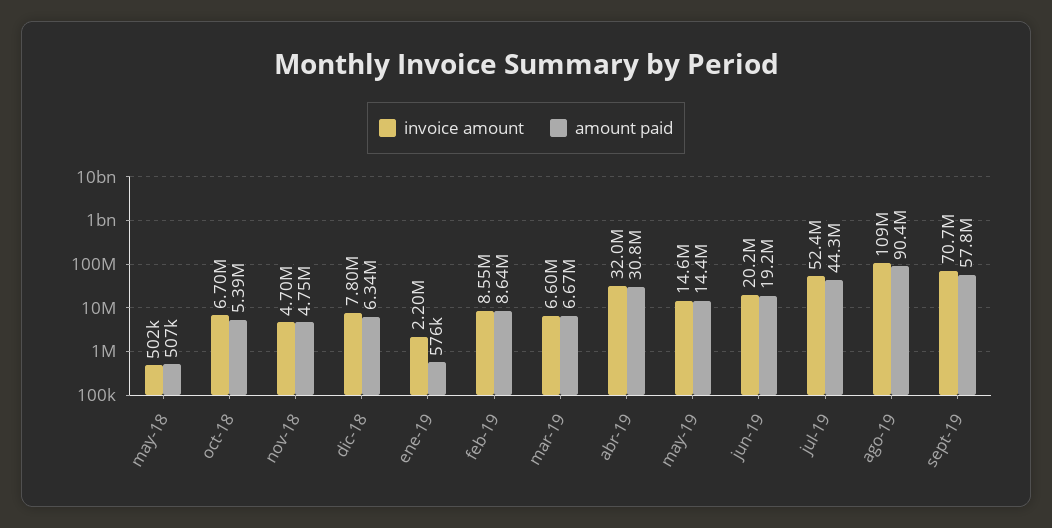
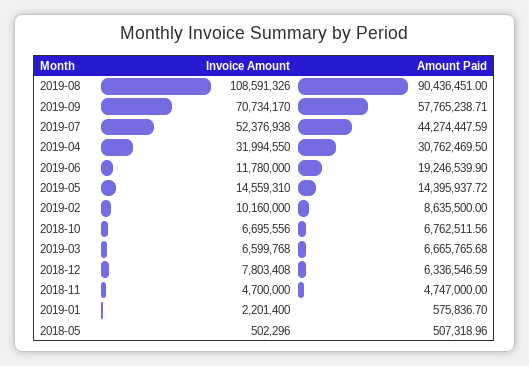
amount paid, oct-18: 5390000 -> 6762511.56
invoice amount, feb-19: 8550000 -> 10160000
invoice amount, jun-19: 20200000 -> 11780000

